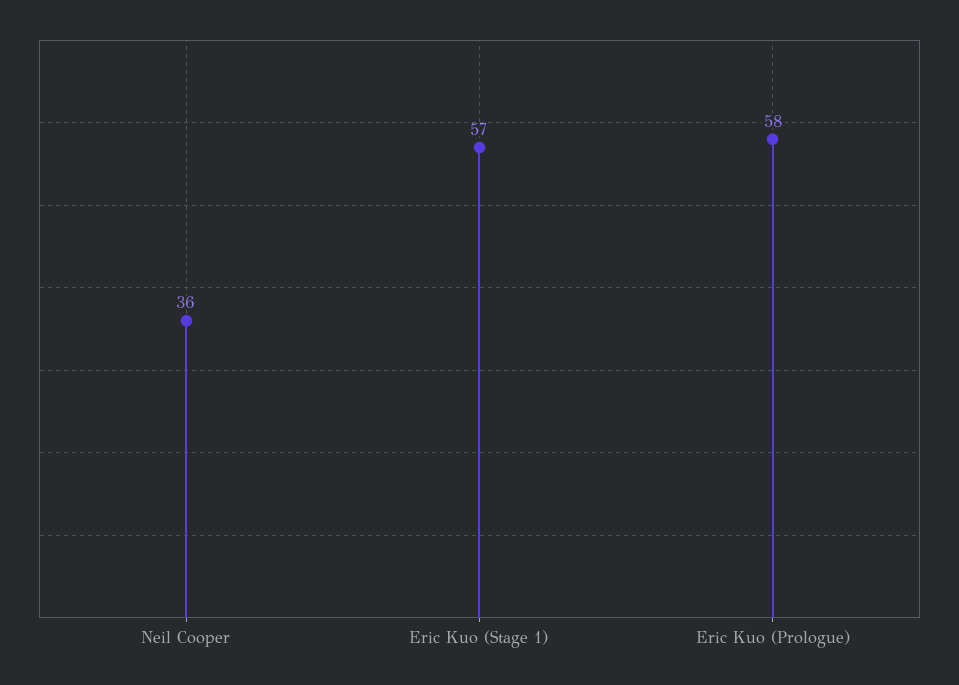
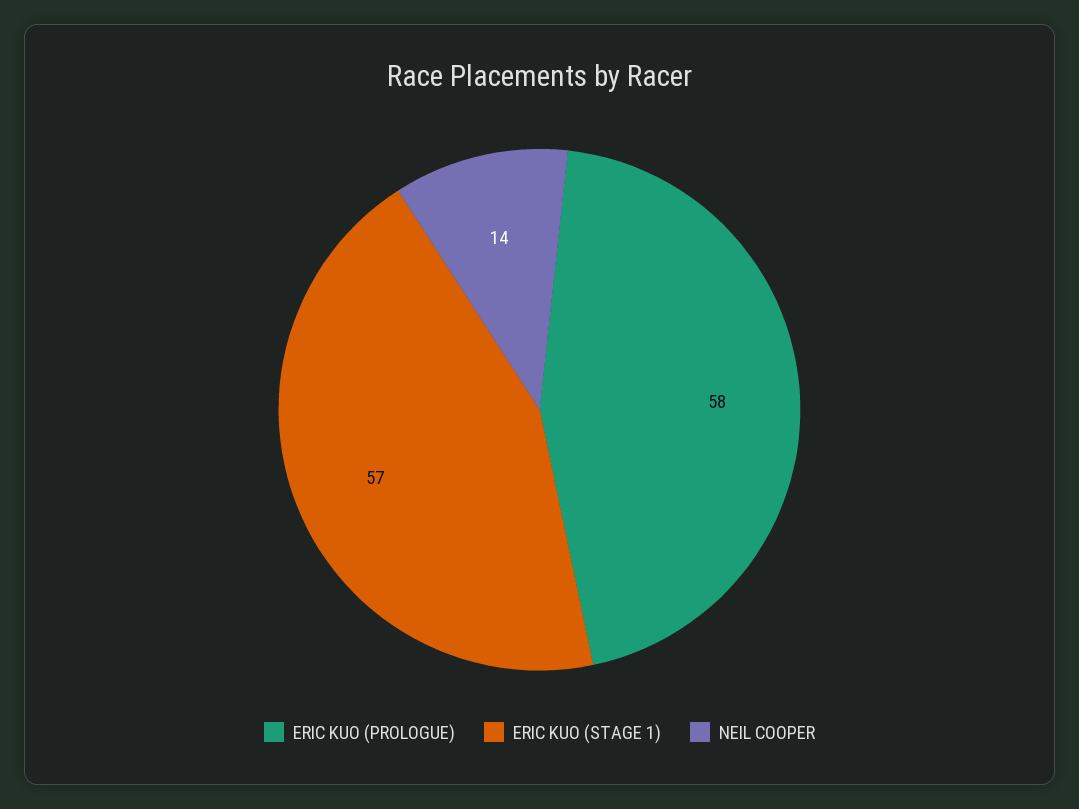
Neil Cooper: 36 -> 14

